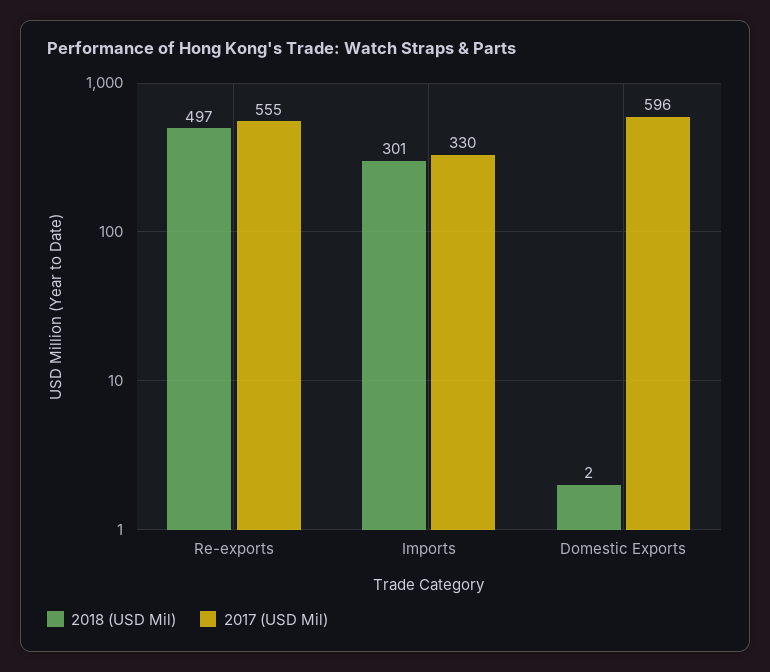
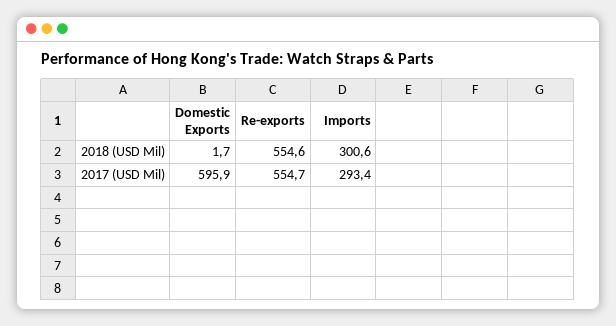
2018 (USD Mil), Re-exports: 497 -> 554.6
2017 (USD Mil), Imports: 330 -> 293.4

